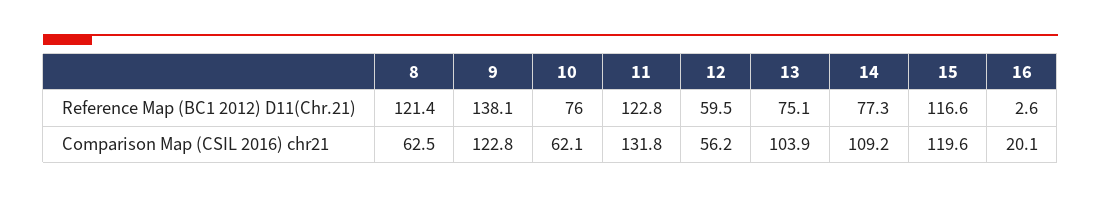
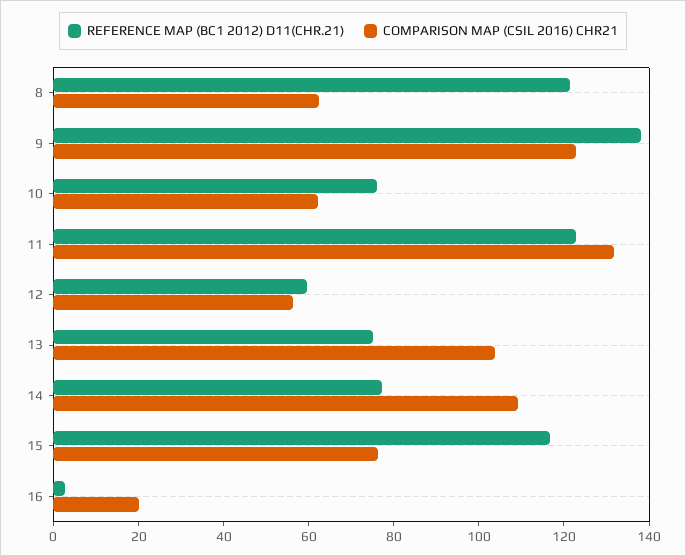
Comparison Map (CSIL 2016) chr21, 15: 119.6 -> 75

